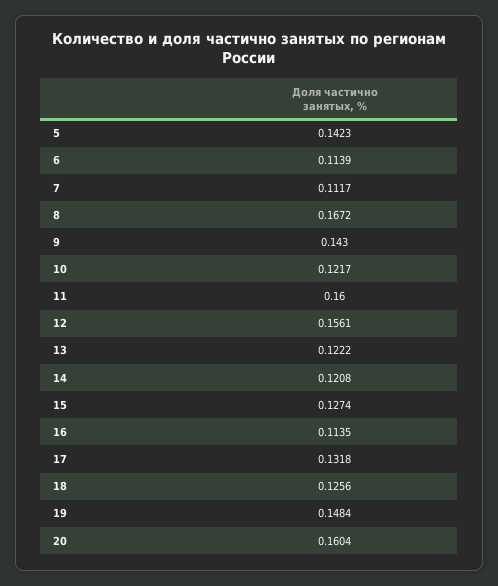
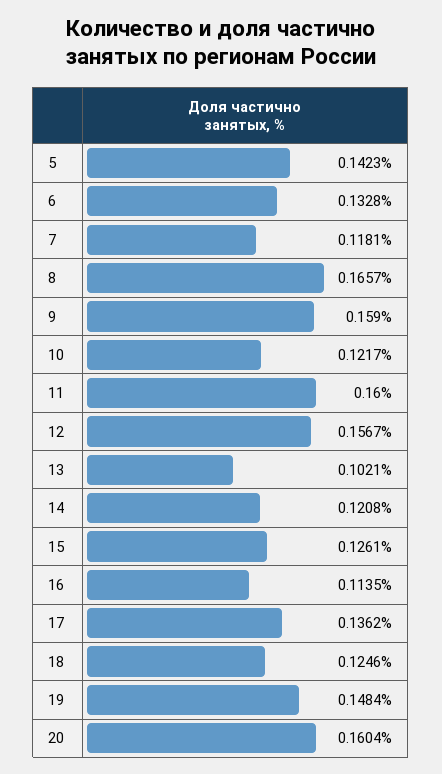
6: 0.1139 -> 0.1328
7: 0.1117 -> 0.1181
8: 0.1672 -> 0.1657
9: 0.143 -> 0.159
12: 0.1561 -> 0.1567
13: 0.1222 -> 0.1021
15: 0.1274 -> 0.1261
17: 0.1318 -> 0.1362
18: 0.1256 -> 0.1246

